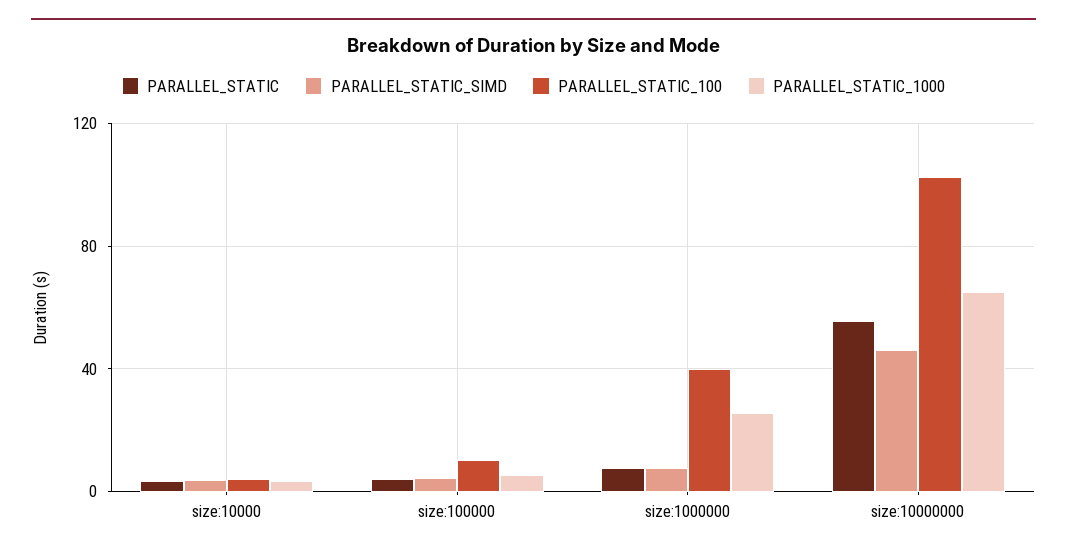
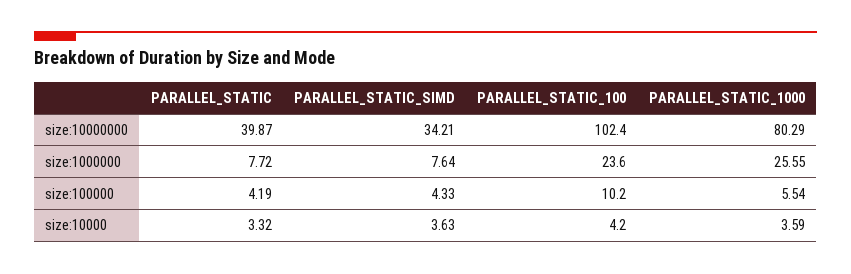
PARALLEL_STATIC_100, size:1000000: 40 -> 23.6
PARALLEL_STATIC, size:10000000: 55 -> 39.87
PARALLEL_STATIC_SIMD, size:10000000: 45 -> 34.21
PARALLEL_STATIC_1000, size:10000000: 65 -> 80.29

